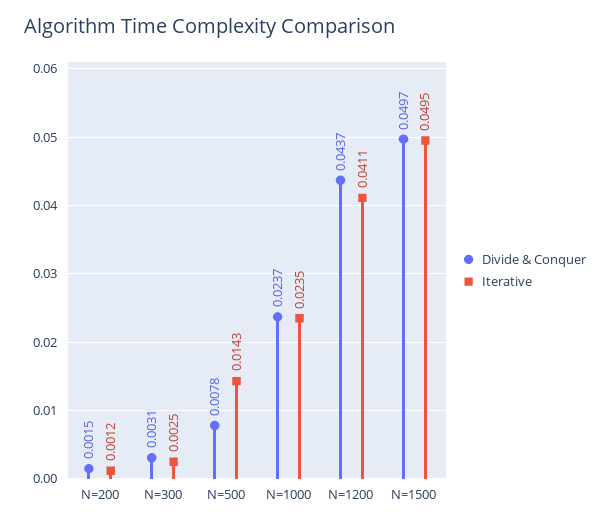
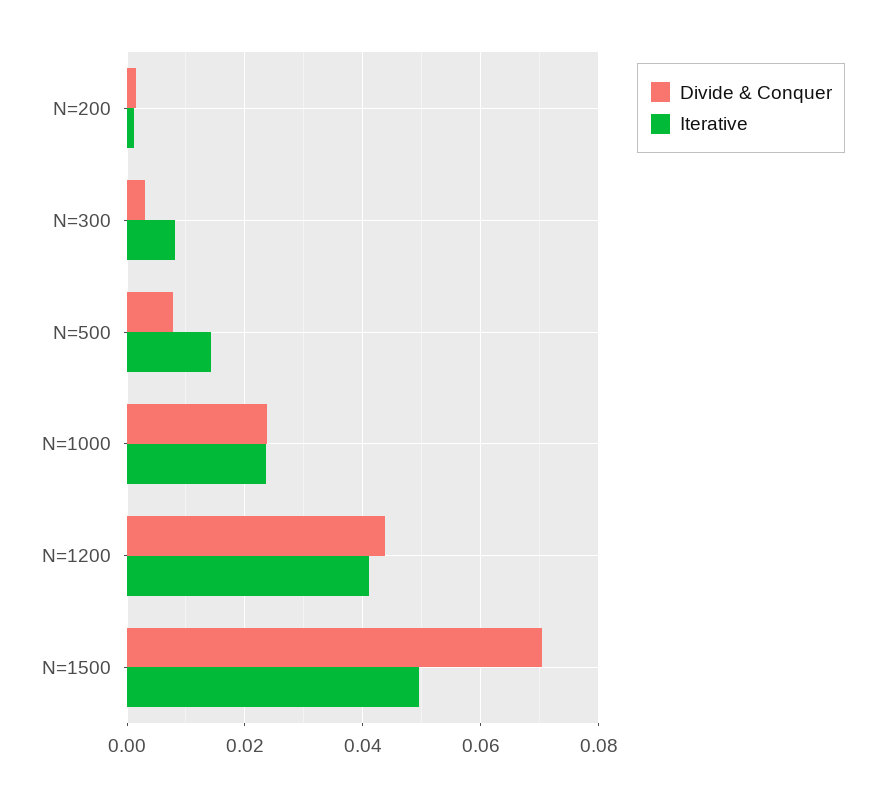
Iterative, N=300: 0.0025 -> 0.008
Divide & Conquer, N=1500: 0.0497 -> 0.07

